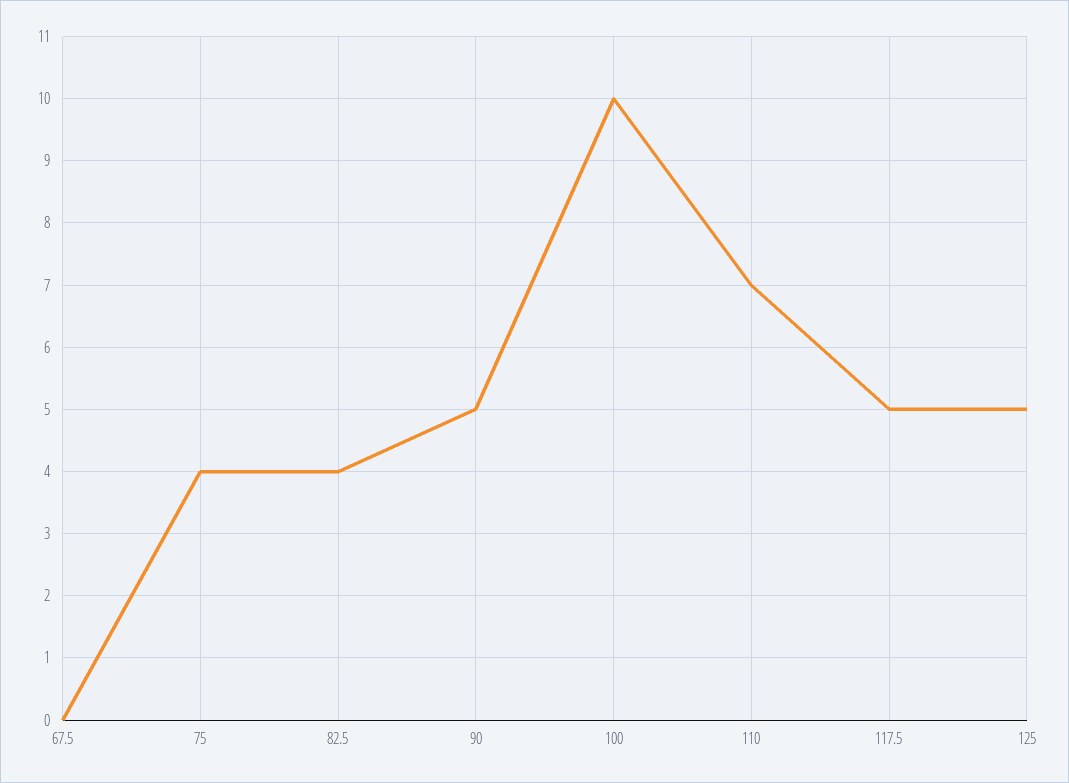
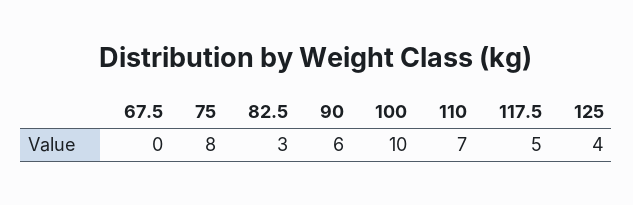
75: 4 -> 8
82.5: 4 -> 3
90: 5 -> 6
125: 5 -> 4

